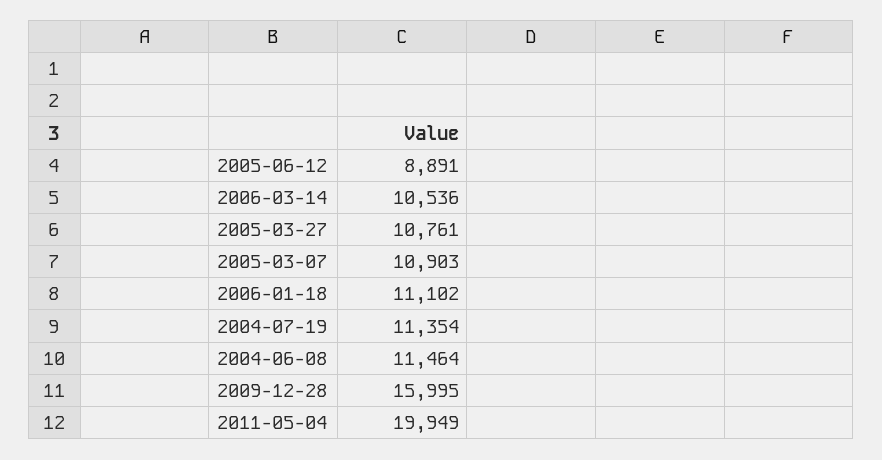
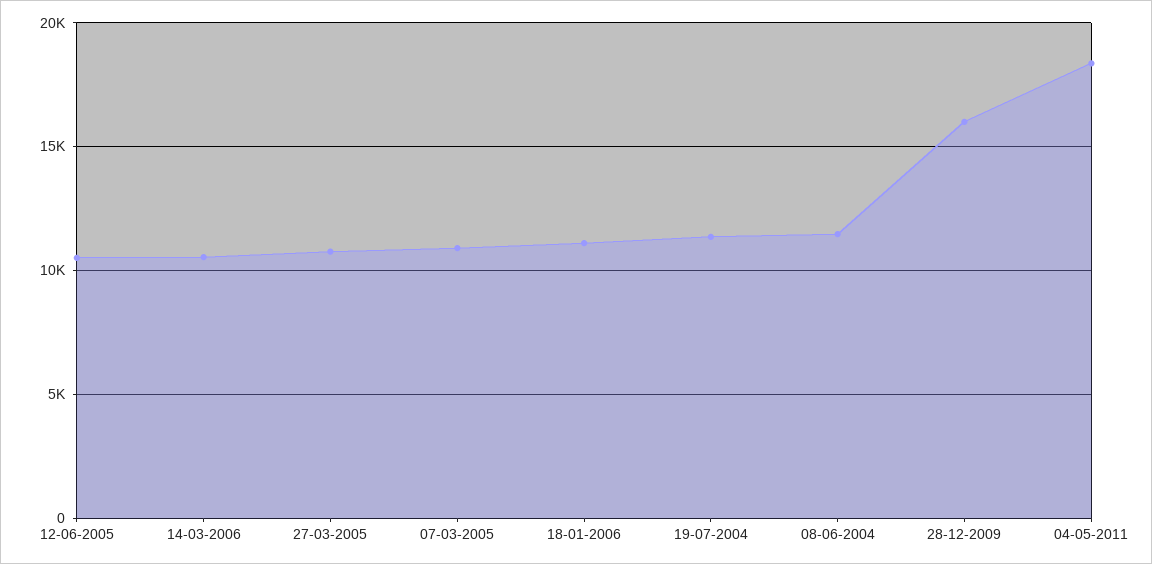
2005-06-12: 8891 -> 10500
2011-05-04: 19949 -> 18500

